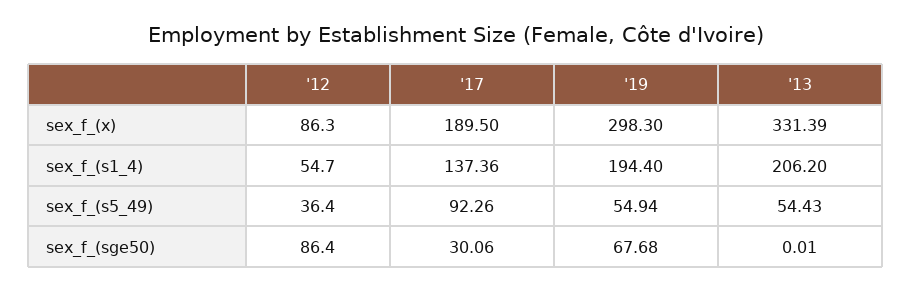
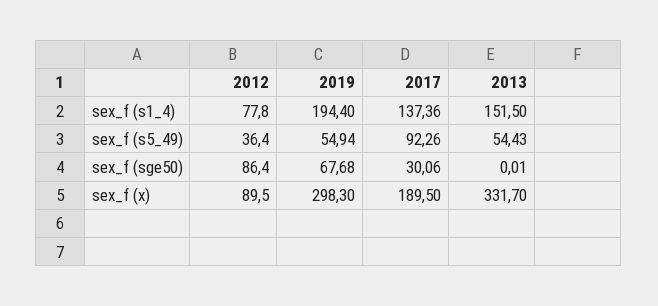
'12, sex_f_(x): 86.3 -> 89.5
'13, sex_f_(x): 331.39 -> 331.7
'12, sex_f_(s1_4): 54.7 -> 77.8
'13, sex_f_(s1_4): 206.2 -> 151.5

